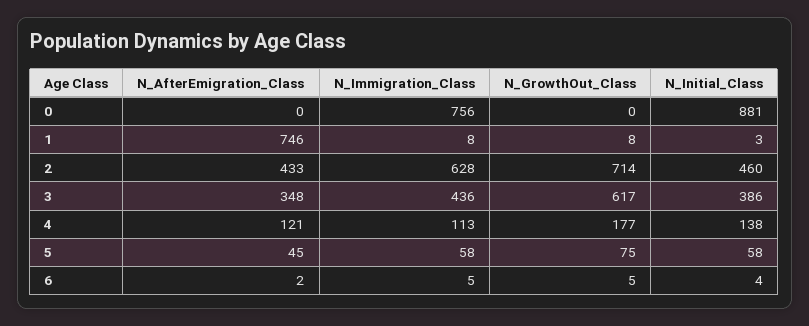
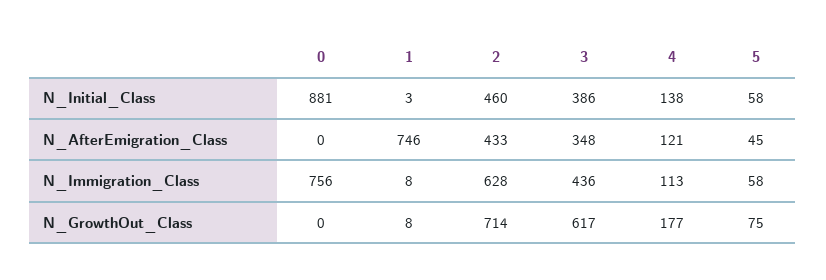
N_AfterEmigration_Class, 6: 2 -> none
N_Immigration_Class, 6: 5 -> none
N_GrowthOut_Class, 6: 5 -> none
N_Initial_Class, 6: 4 -> none

